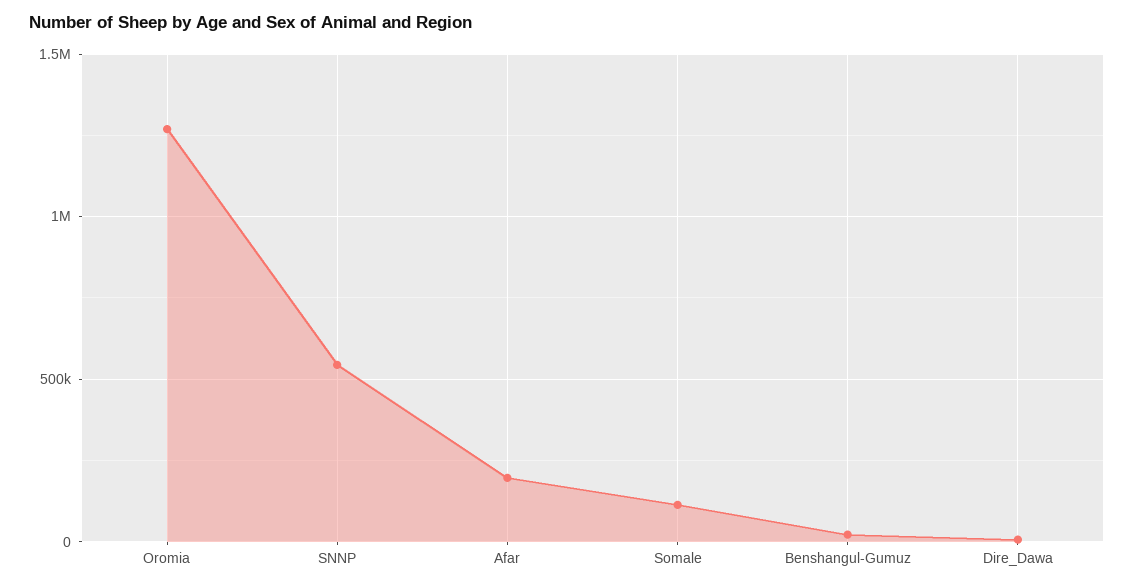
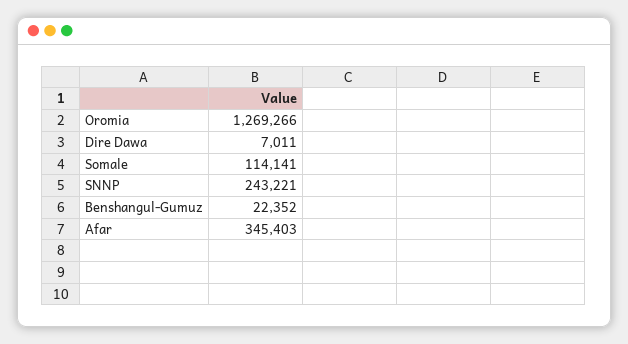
SNNP: 550000 -> 243221
Afar: 200000 -> 345403

